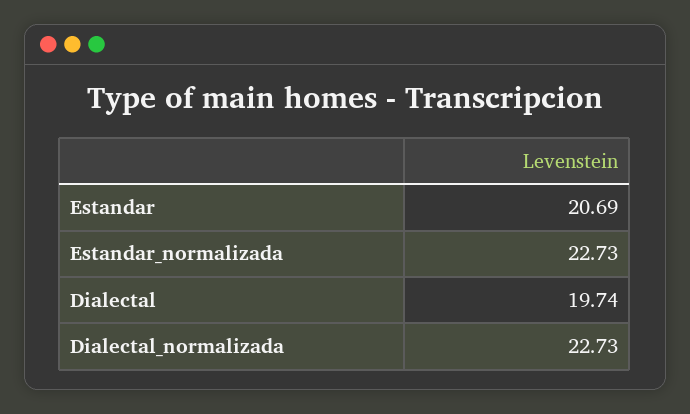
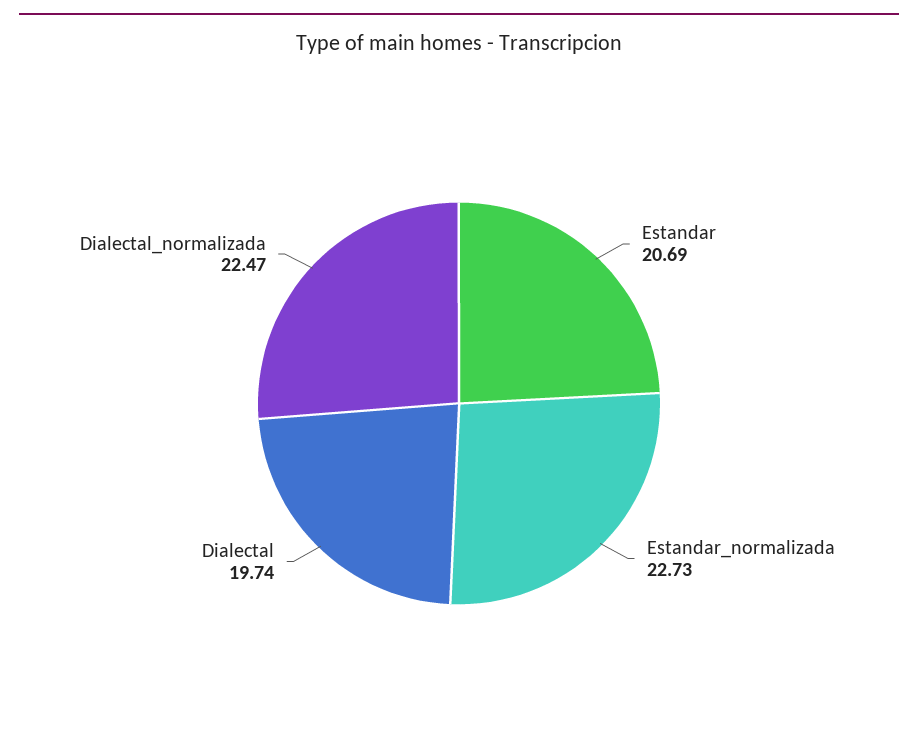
Dialectal_normalizada: 22.73 -> 22.47

